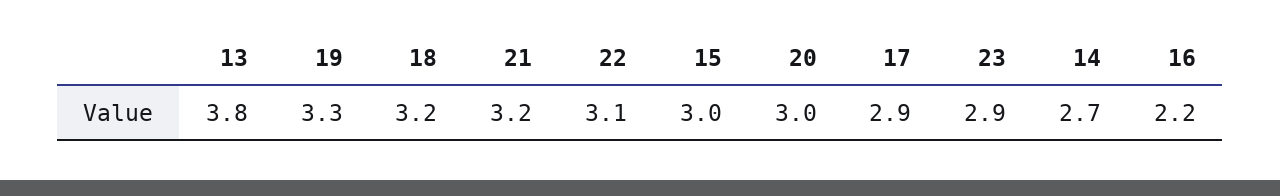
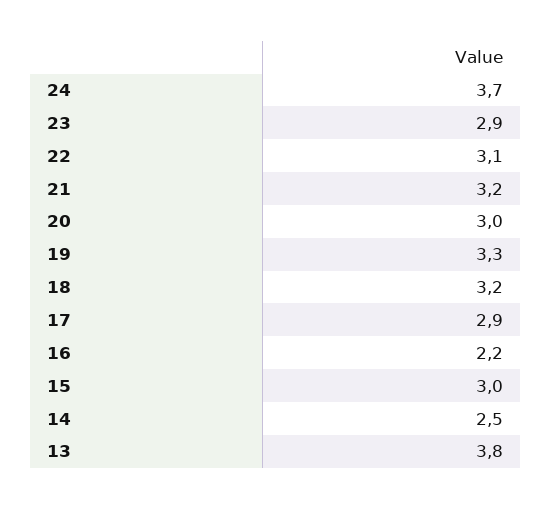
14: 2.7 -> 2.5
24: none -> 3.7

